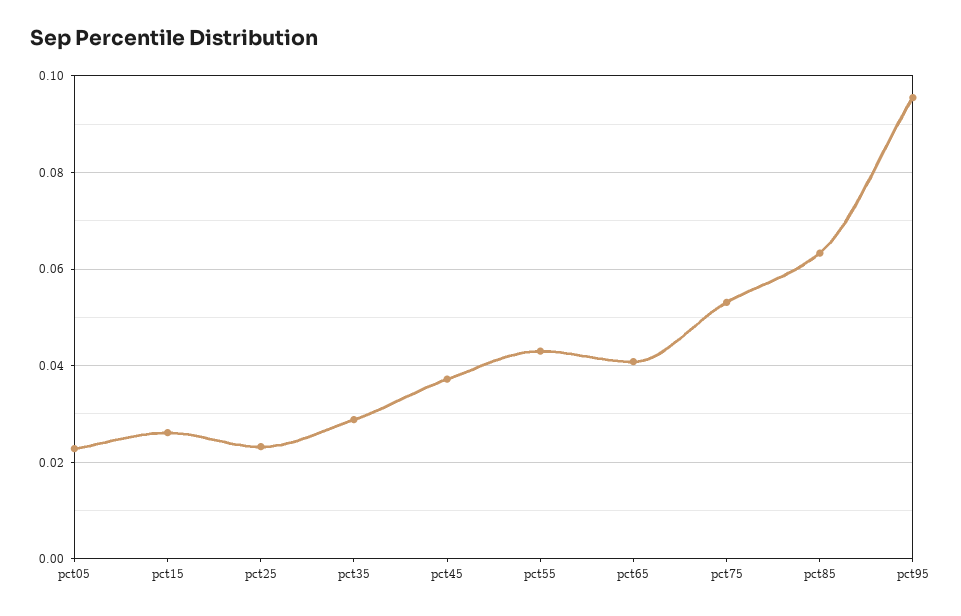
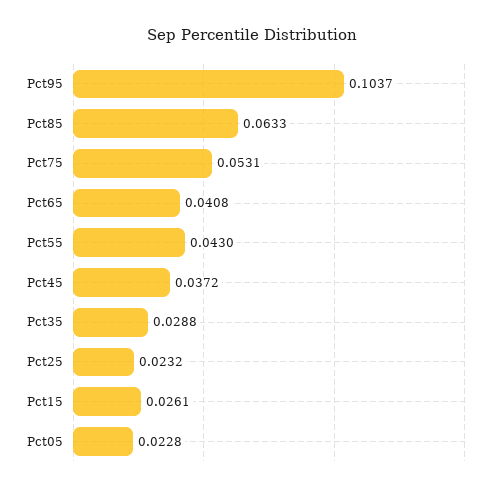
pct95: 0.096 -> 0.1037

